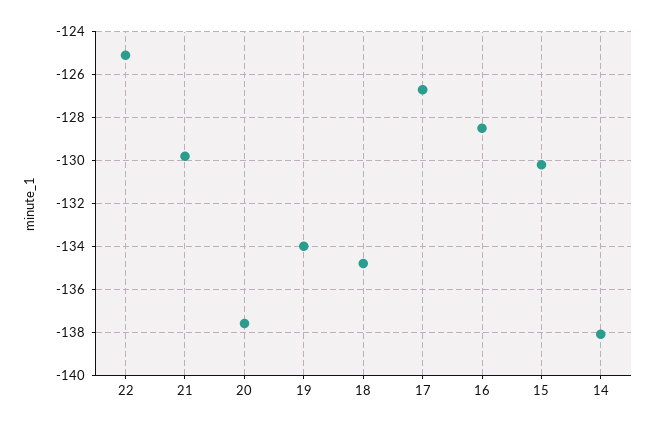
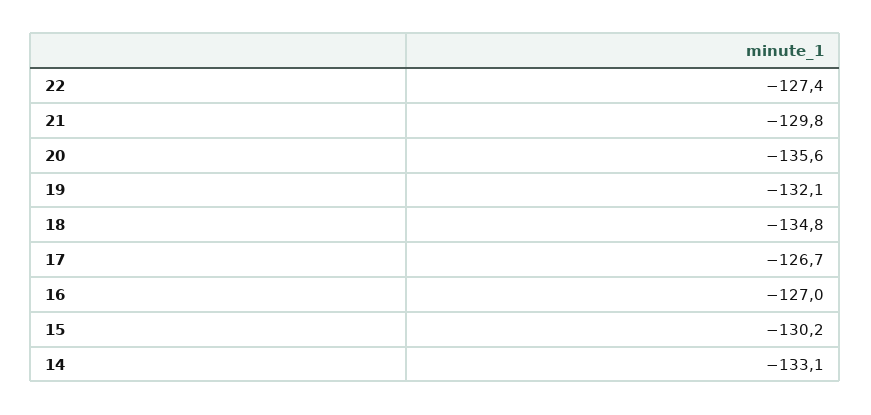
22: -125 -> -127.4
20: -137.5 -> -135.6
19: -134 -> -132.1
16: -128.5 -> -127
14: -138 -> -133.1

